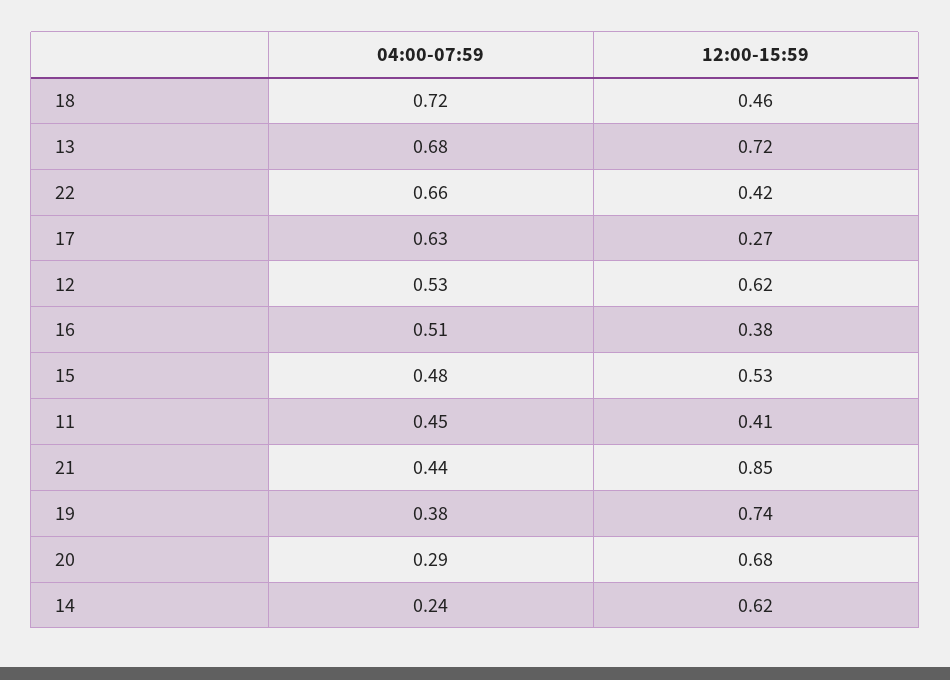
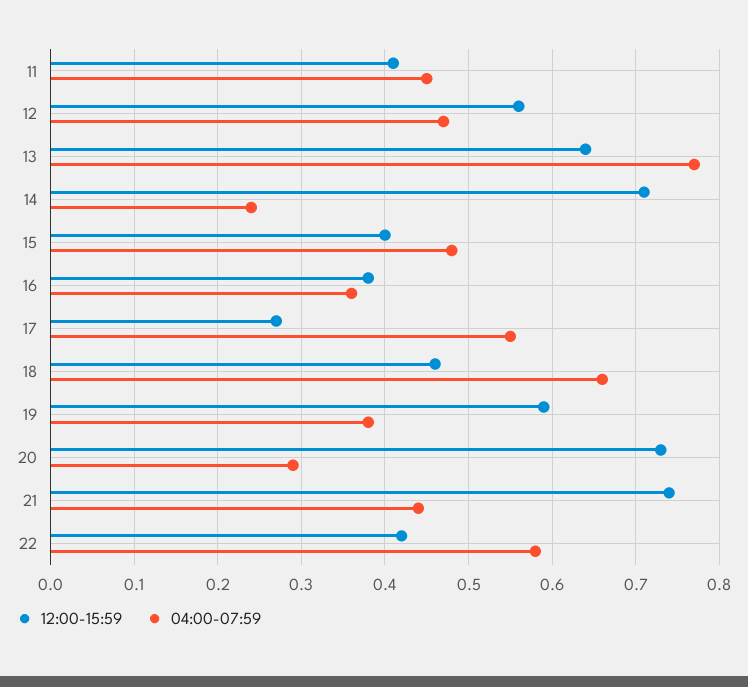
04:00-07:59, 18: 0.72 -> 0.66
04:00-07:59, 13: 0.68 -> 0.77
12:00-15:59, 13: 0.72 -> 0.64
04:00-07:59, 22: 0.66 -> 0.58
04:00-07:59, 17: 0.63 -> 0.55
04:00-07:59, 12: 0.53 -> 0.47
12:00-15:59, 12: 0.62 -> 0.56
04:00-07:59, 16: 0.51 -> 0.36
12:00-15:59, 15: 0.53 -> 0.4
12:00-15:59, 21: 0.85 -> 0.74
12:00-15:59, 19: 0.74 -> 0.59
12:00-15:59, 20: 0.68 -> 0.73
12:00-15:59, 14: 0.62 -> 0.71

